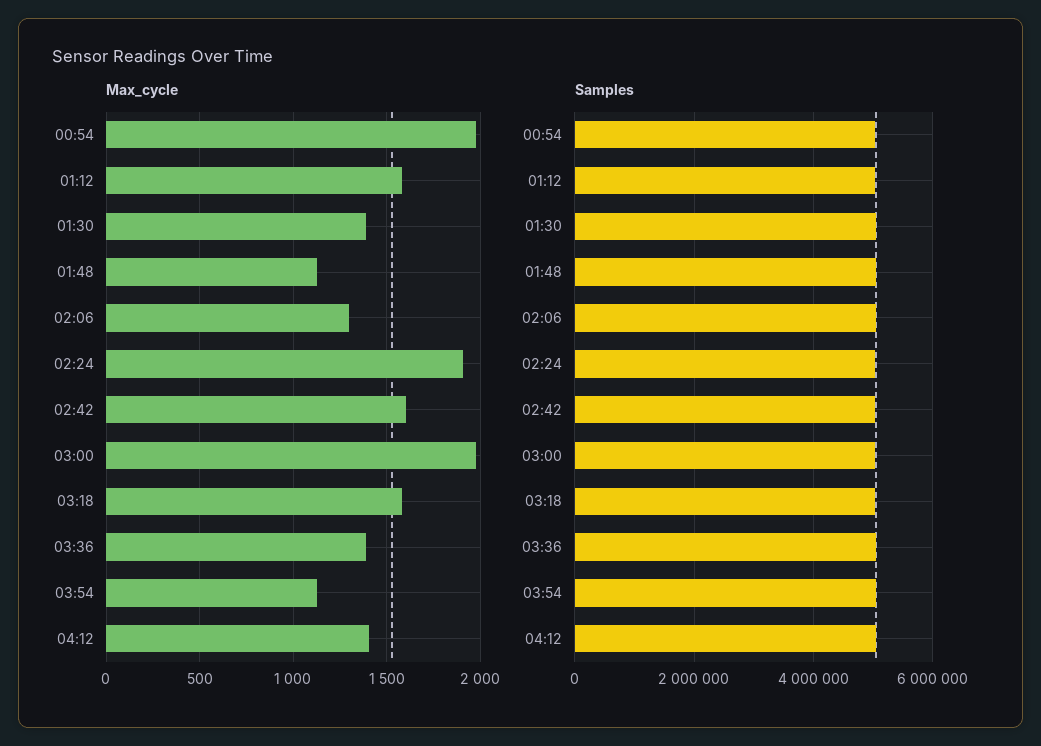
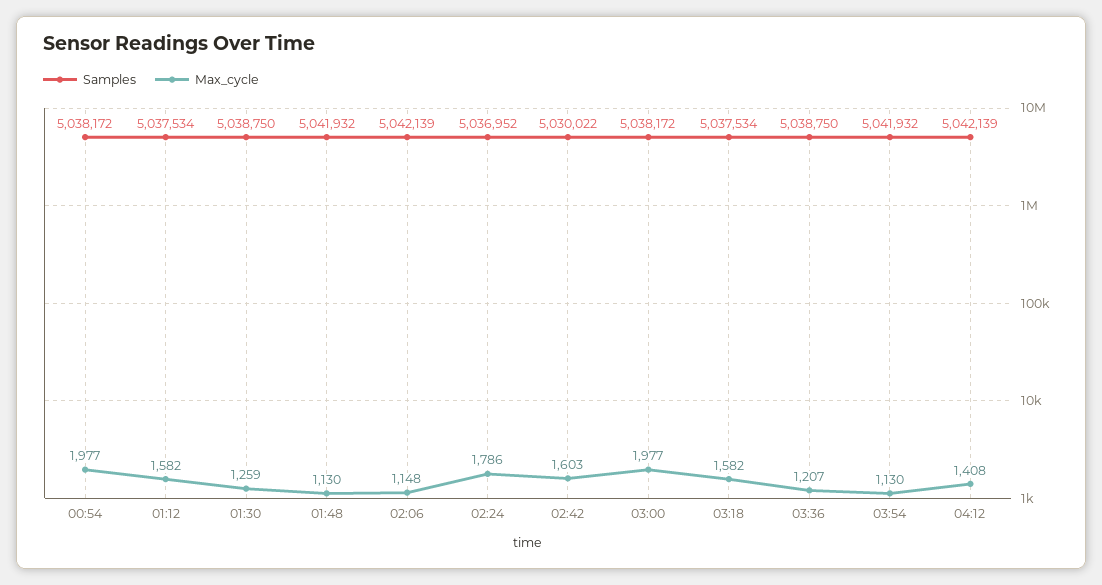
Max_cycle, 01:30: 1400 -> 1259
Max_cycle, 02:06: 1300 -> 1148
Max_cycle, 02:24: 1900 -> 1786
Max_cycle, 03:36: 1400 -> 1207

